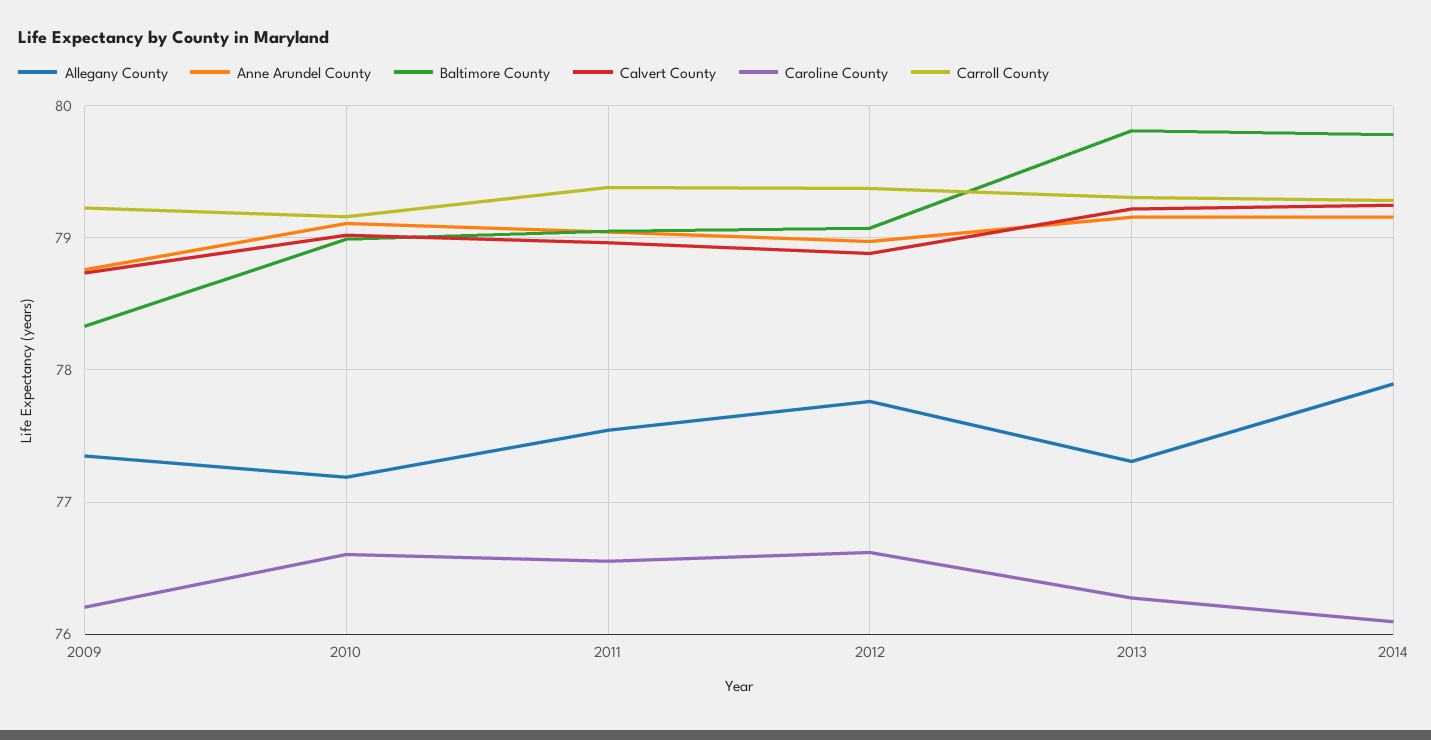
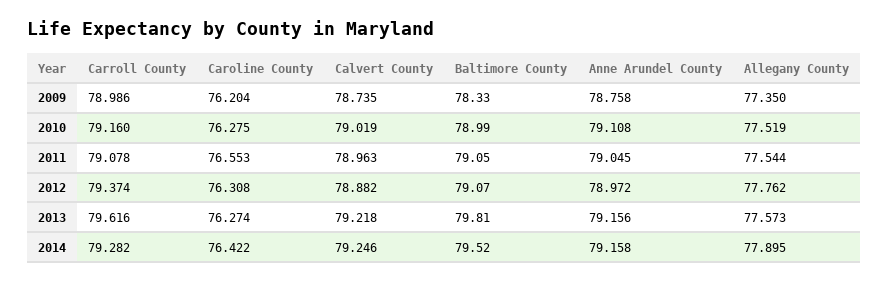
Carroll County, 2009: 79.2 -> 78.986
Allegany County, 2010: 77.2 -> 77.519
Caroline County, 2010: 76.6 -> 76.275
Carroll County, 2011: 79.4 -> 79.078
Caroline County, 2012: 76.6 -> 76.308
Allegany County, 2013: 77.3 -> 77.573
Carroll County, 2013: 79.3 -> 79.616
Baltimore County, 2014: 79.8 -> 79.52
Caroline County, 2014: 76.1 -> 76.422

